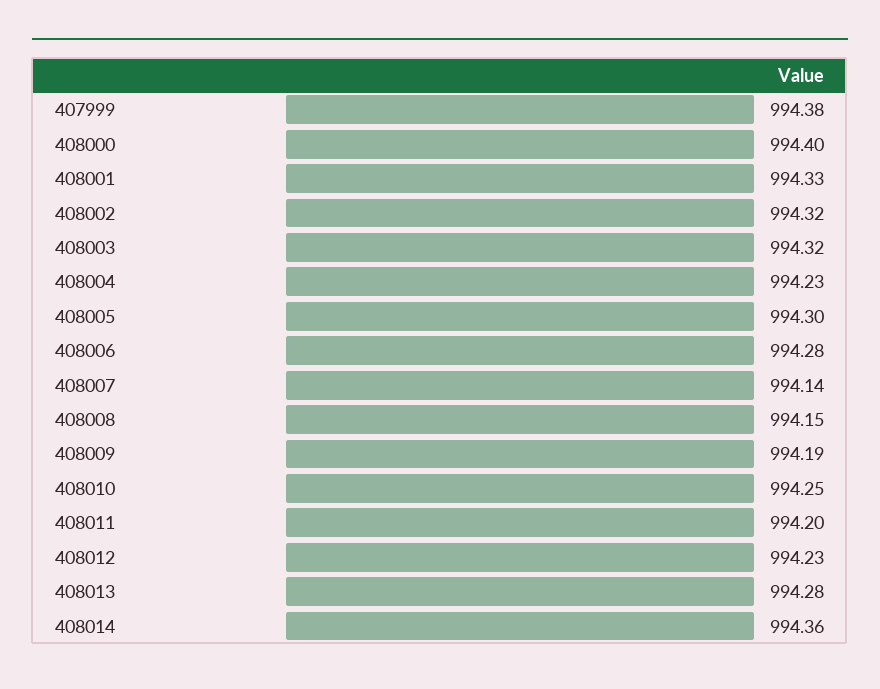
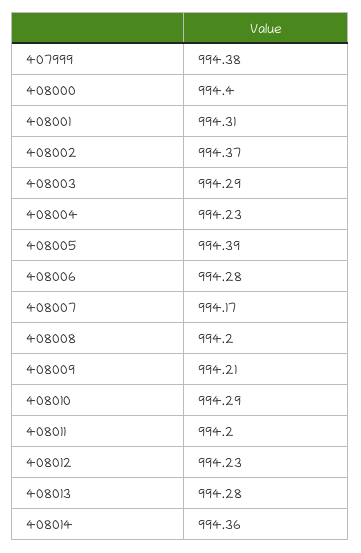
408001: 994.33 -> 994.31
408002: 994.32 -> 994.37
408003: 994.32 -> 994.29
408005: 994.3 -> 994.39
408007: 994.14 -> 994.17
408008: 994.15 -> 994.2
408009: 994.19 -> 994.21
408010: 994.25 -> 994.29

